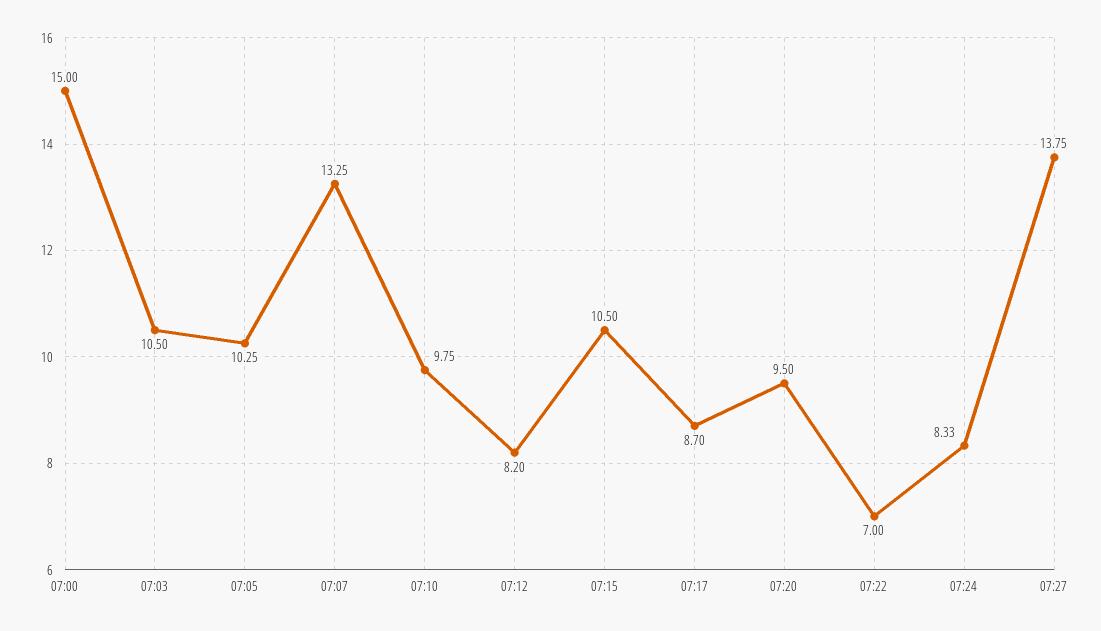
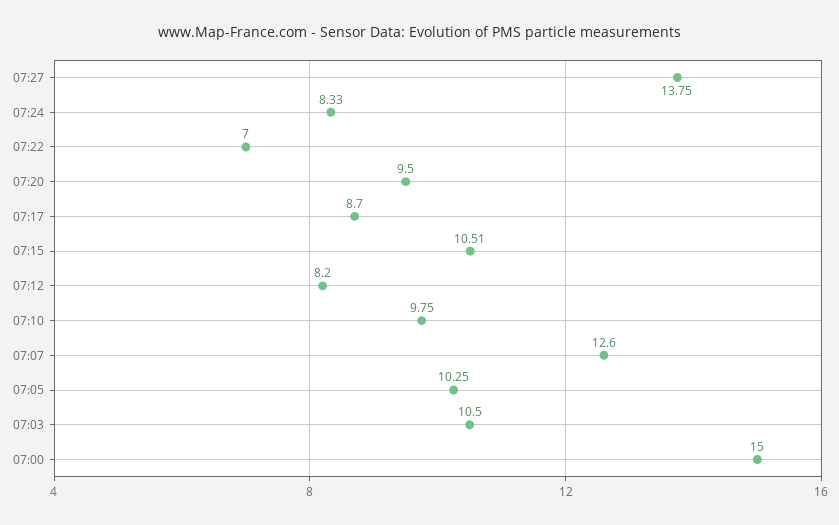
07:07: 13.25 -> 12.6
07:15: 10.5 -> 10.51

